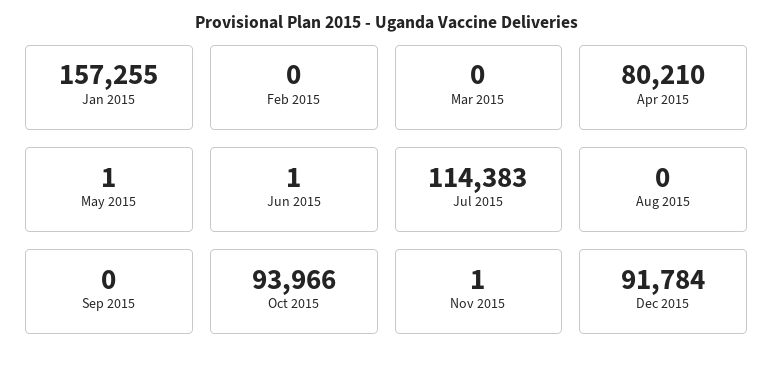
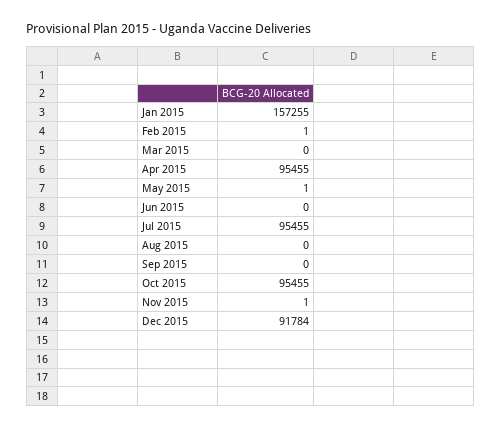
Feb 2015: 0 -> 1
Apr 2015: 80210 -> 95455
Jun 2015: 1 -> 0
Jul 2015: 114383 -> 95455
Oct 2015: 93966 -> 95455

